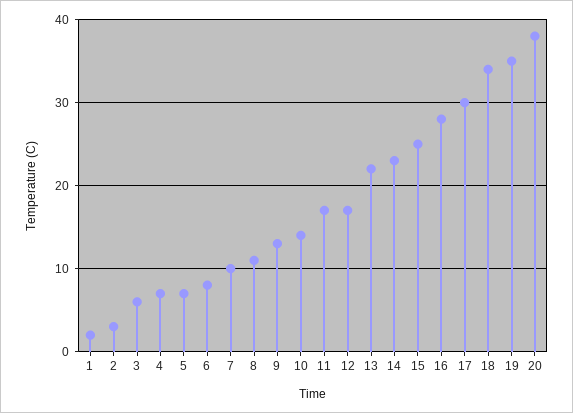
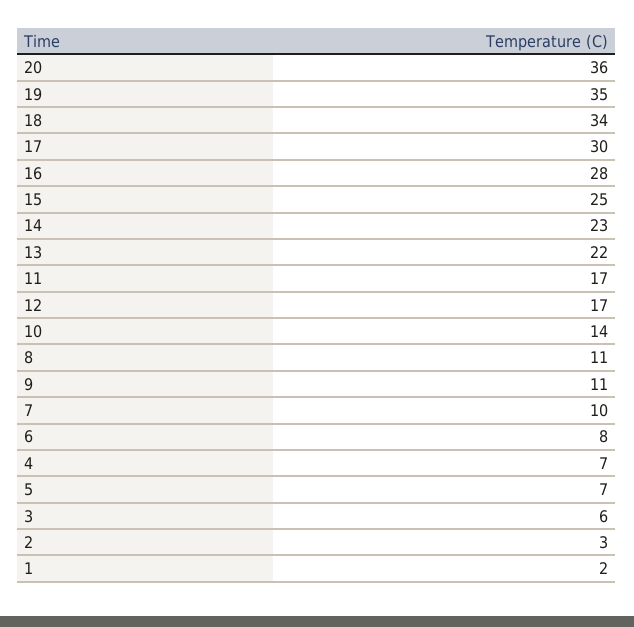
9: 13 -> 11
20: 38 -> 36

